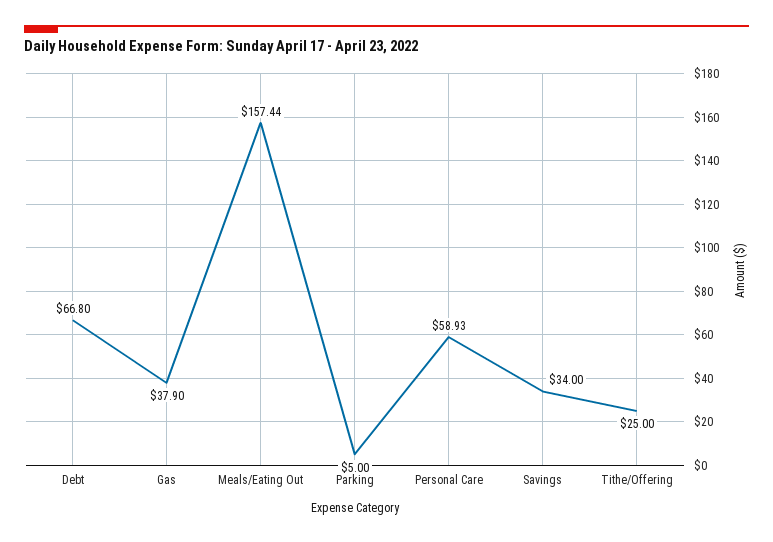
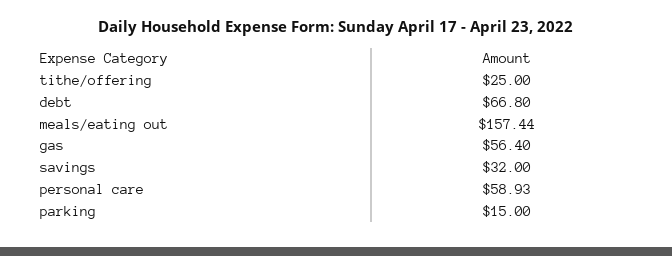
Gas: 37.9 -> 56.4
Parking: 5 -> 15
Savings: 34 -> 32

